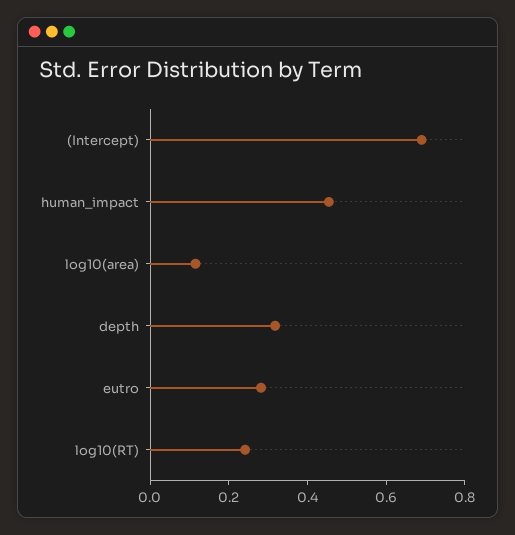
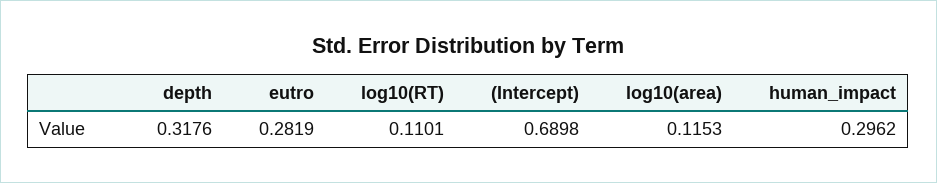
human_impact: 0.45 -> 0.2962
log10(RT): 0.25 -> 0.1101

